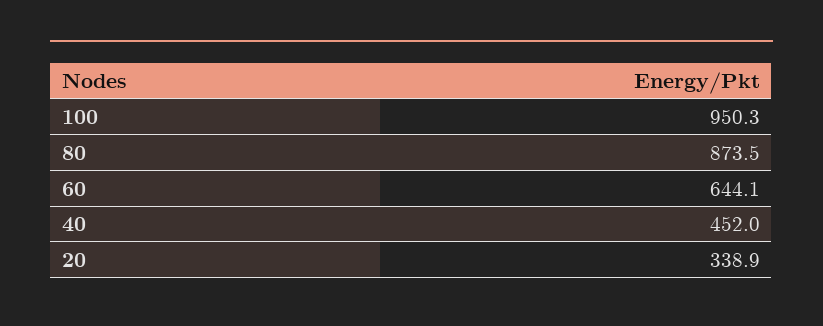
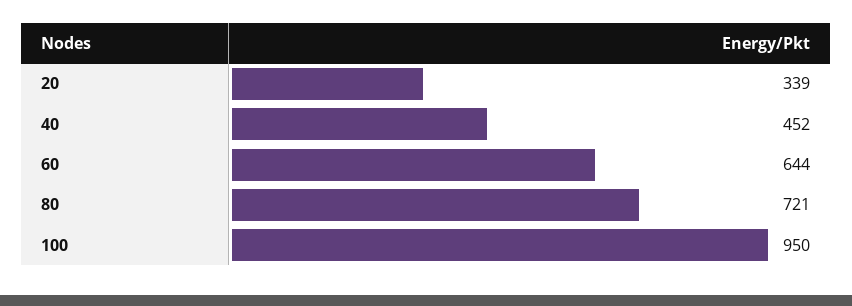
80: 873.5 -> 721

